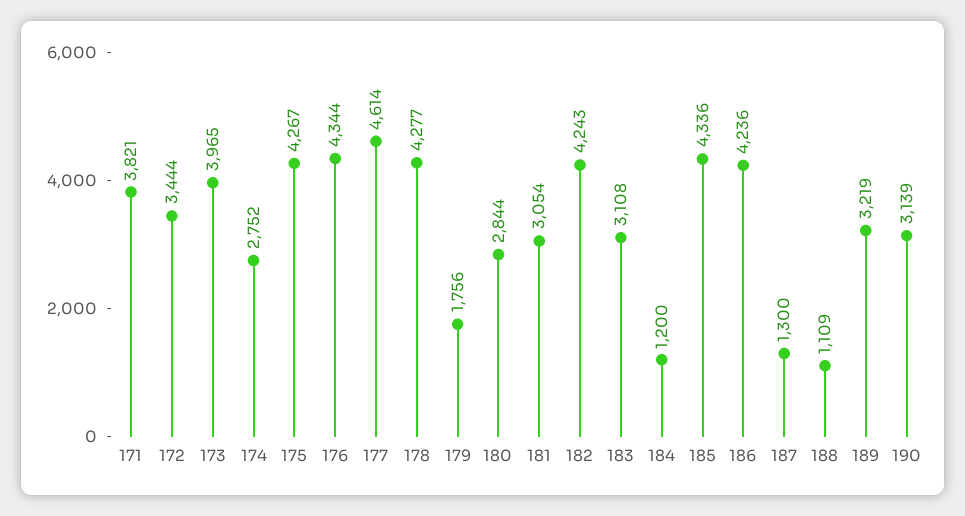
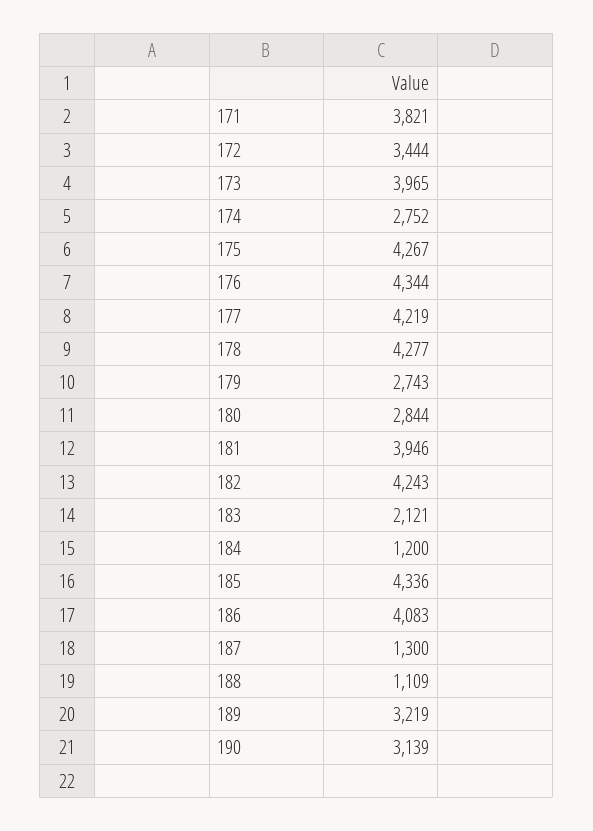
177: 4614 -> 4219
179: 1756 -> 2743
181: 3054 -> 3946
183: 3108 -> 2121
186: 4236 -> 4083

